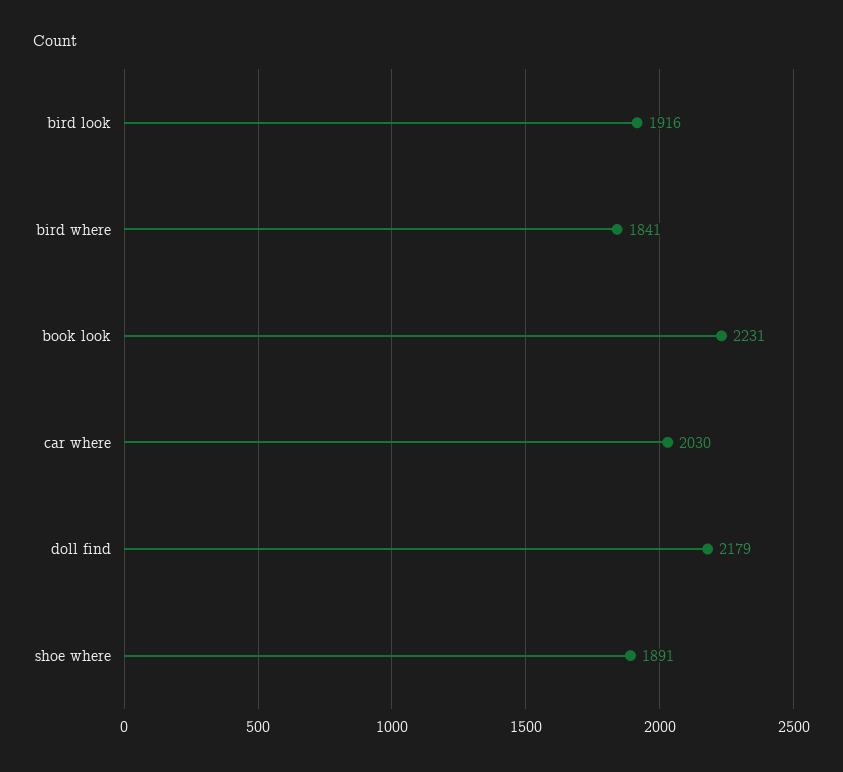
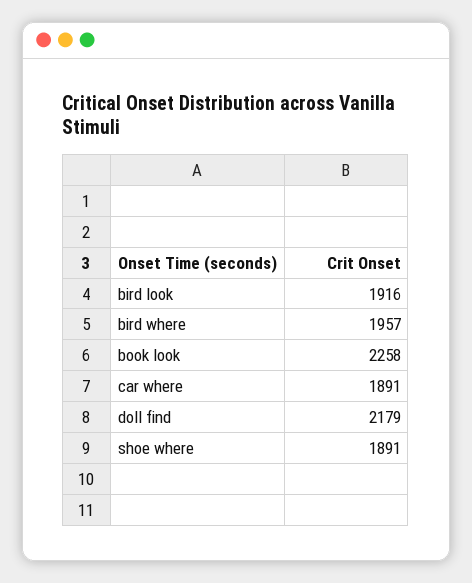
bird where: 1841 -> 1957
book look: 2231 -> 2258
car where: 2030 -> 1891

